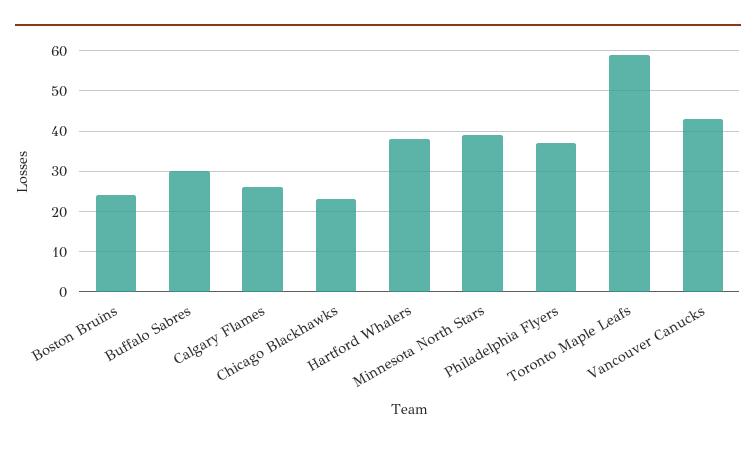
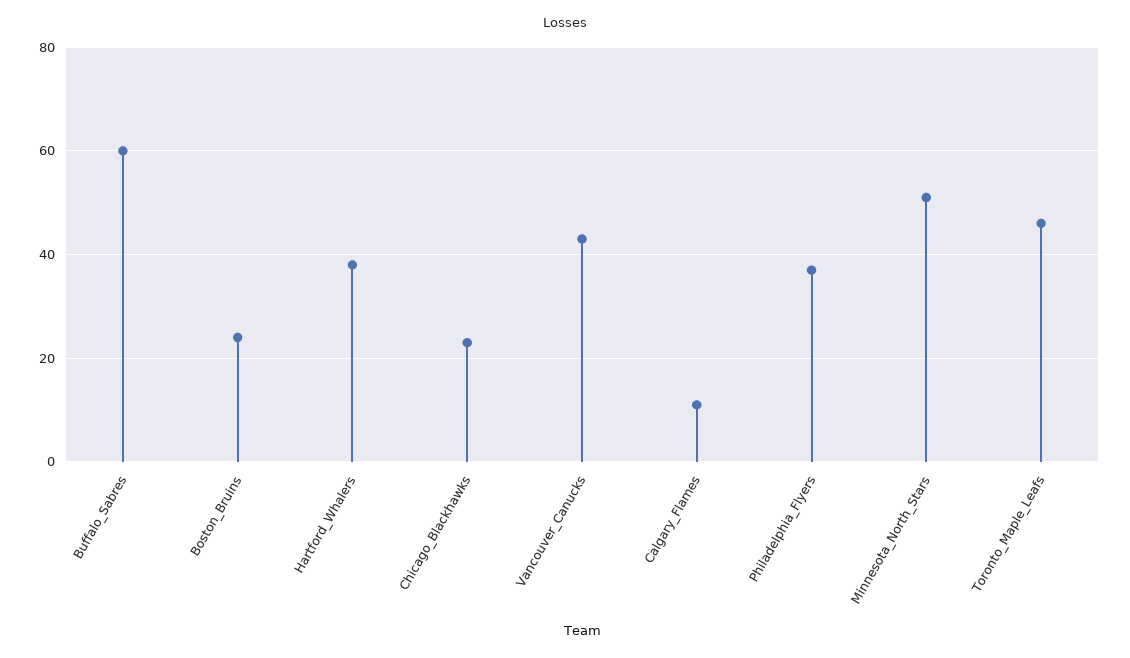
Buffalo Sabres: 30 -> 60
Calgary Flames: 25 -> 10
Minnesota North Stars: 40 -> 50
Toronto Maple Leafs: 60 -> 45

